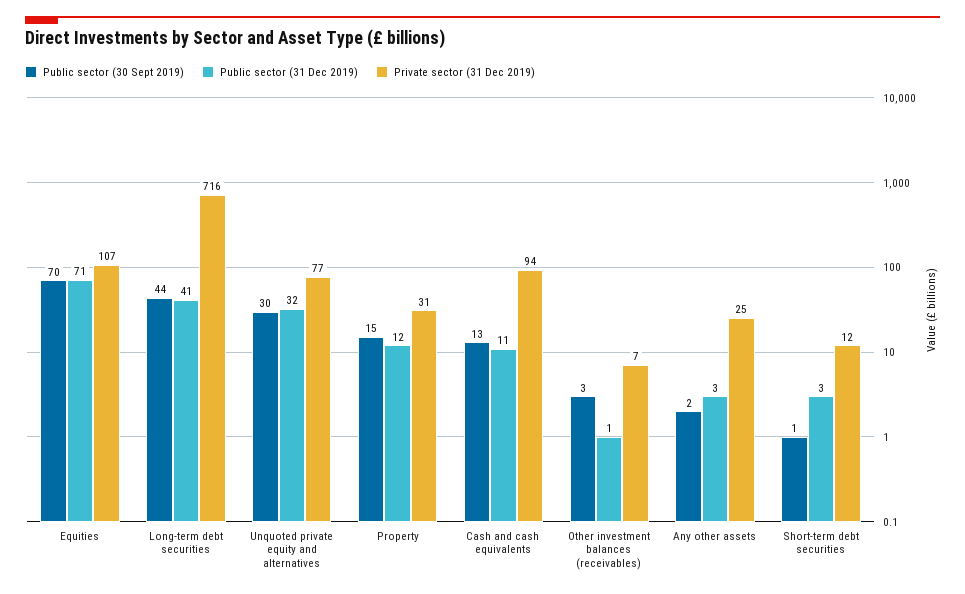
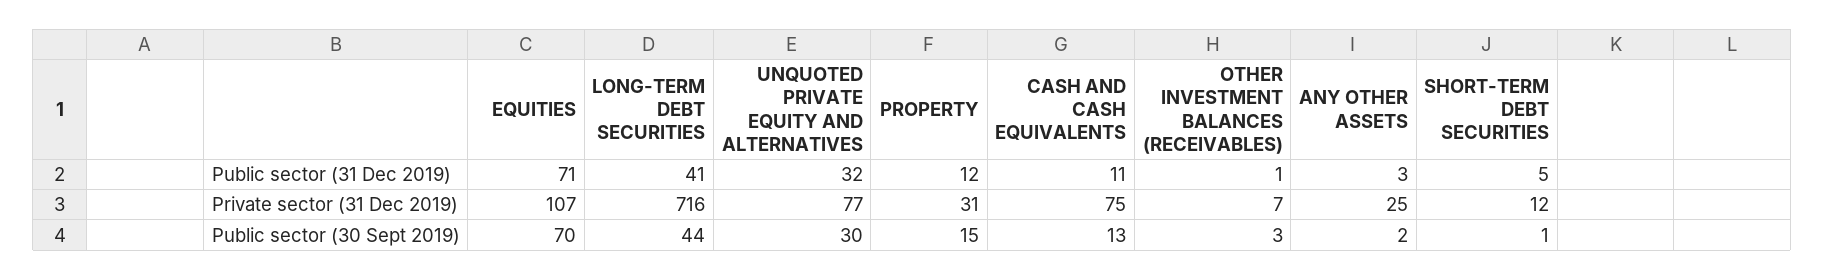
Private sector (31 Dec 2019), Cash and cash equivalents: 94 -> 75
Public sector (31 Dec 2019), Short-term debt securities: 3 -> 5

